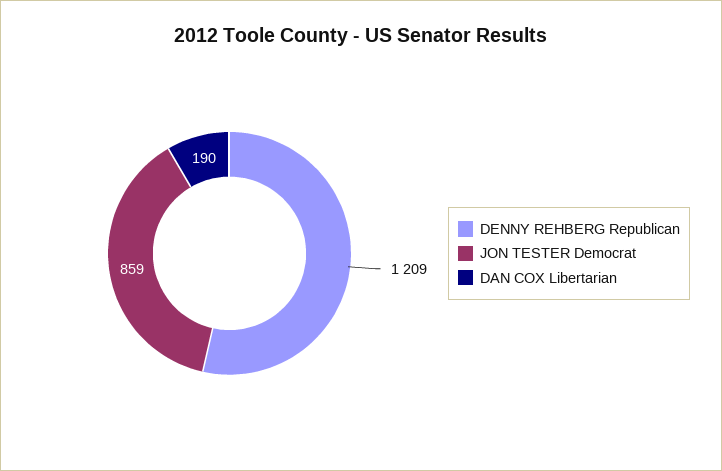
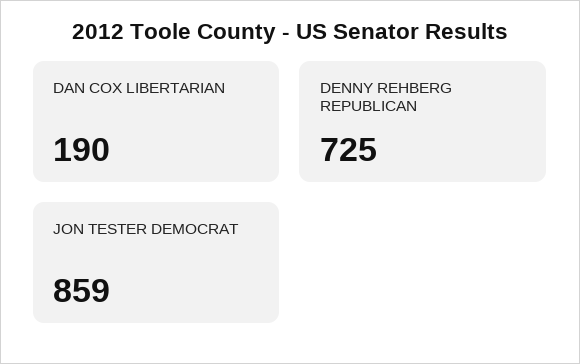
DENNY REHBERG Republican: 1209 -> 725

